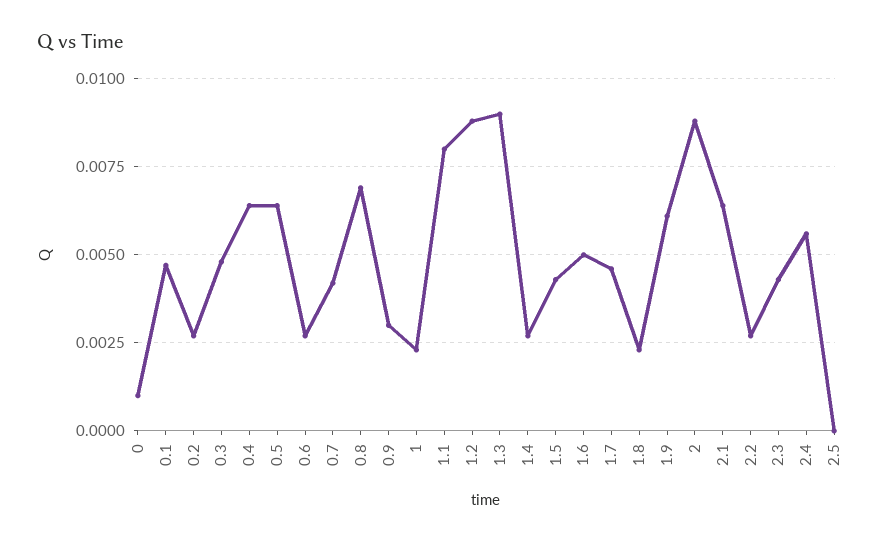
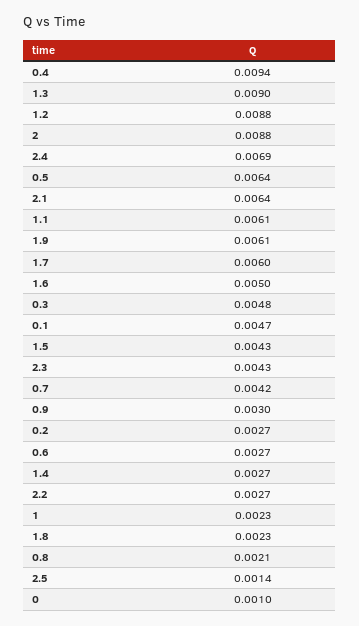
0.4: 0.0065 -> 0.0094
0.8: 0.007 -> 0.0021
1.1: 0.008 -> 0.0061
1.7: 0.0045 -> 0.006
2.4: 0.0055 -> 0.0069
2.5: 0 -> 0.0014

